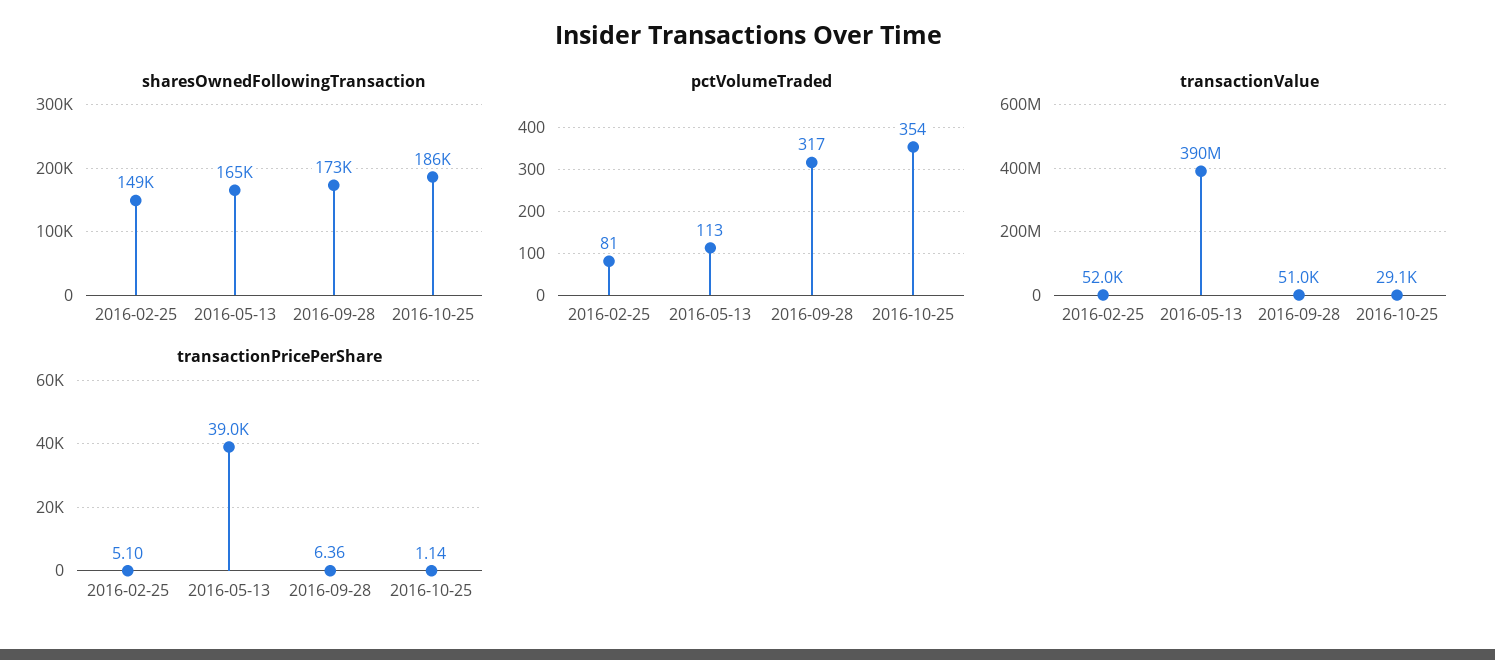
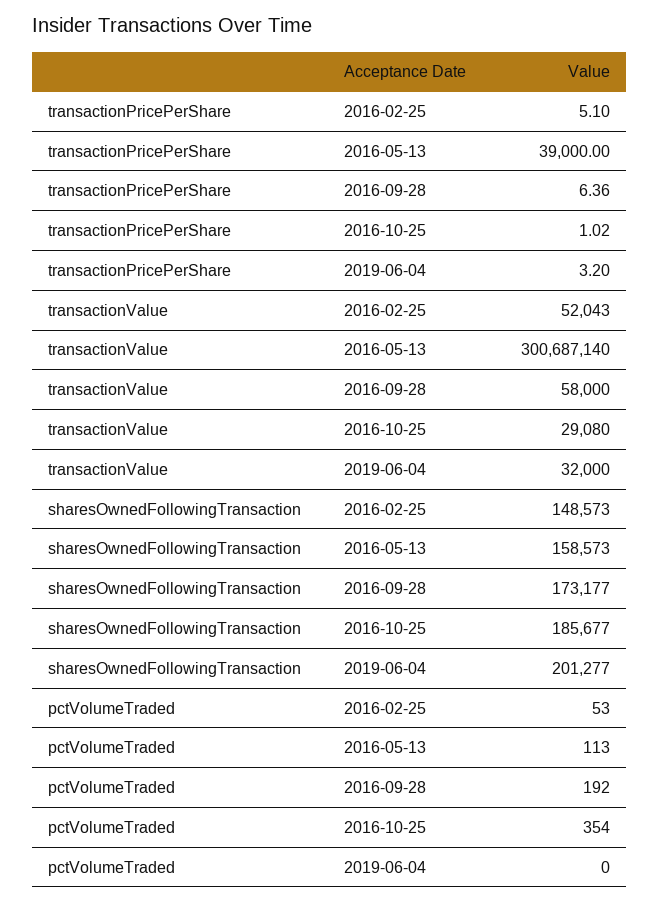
sharesOwnedFollowingTransaction, 2016-05-13: 165000 -> 158573
pctVolumeTraded, 2016-02-25: 81 -> 53
pctVolumeTraded, 2016-09-28: 317 -> 192
transactionValue, 2016-05-13: 390000000 -> 300687140
transactionValue, 2016-09-28: 51000 -> 58000
transactionPricePerShare, 2016-10-25: 1.14 -> 1.02
transactionPricePerShare, 2019-06-04: none -> 3.2
transactionValue, 2019-06-04: none -> 32000
sharesOwnedFollowingTransaction, 2019-06-04: none -> 201277
pctVolumeTraded, 2019-06-04: none -> 0

